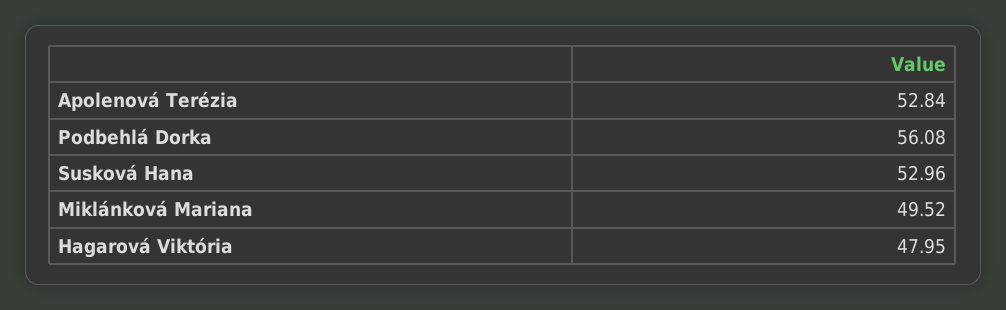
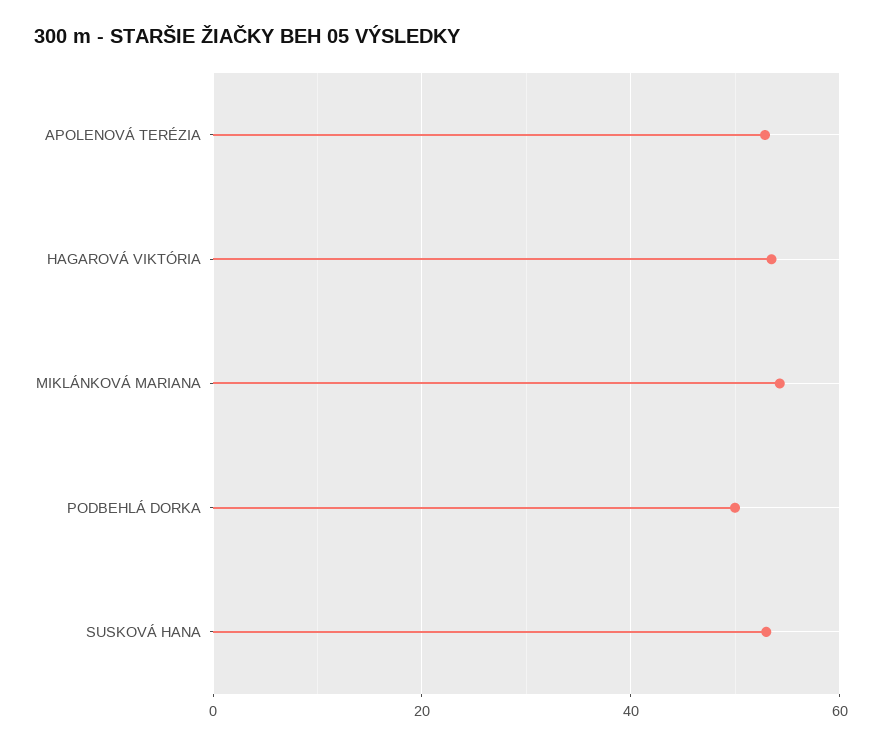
Podbehlá Dorka: 56.08 -> 50
Miklánková Mariana: 49.52 -> 54
Hagarová Viktória: 47.95 -> 54

